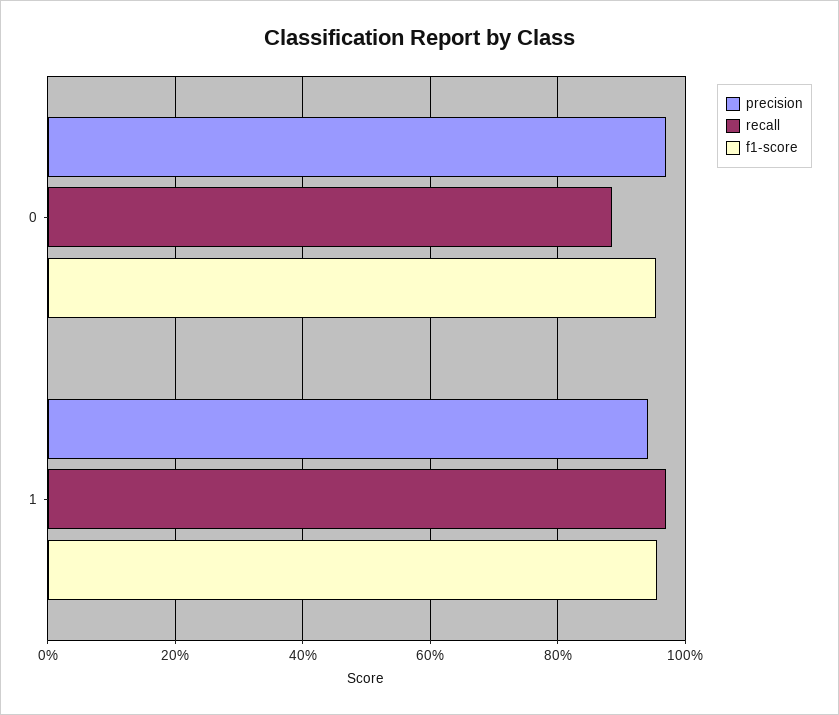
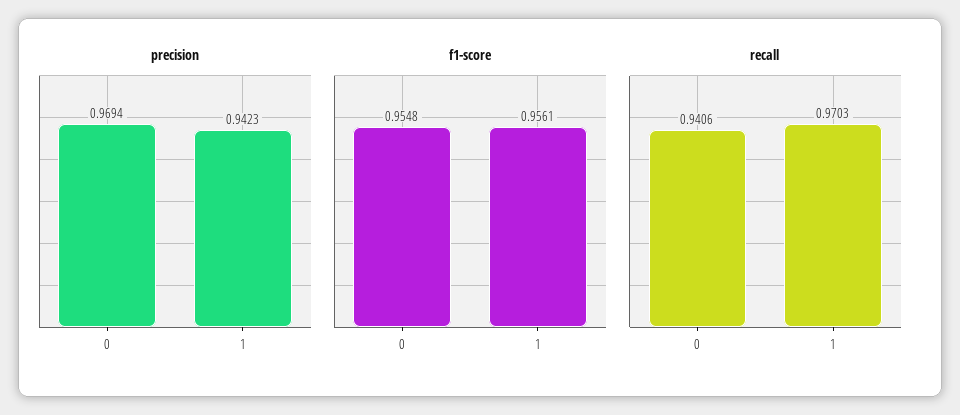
recall, 0: 0.88 -> 0.9406

